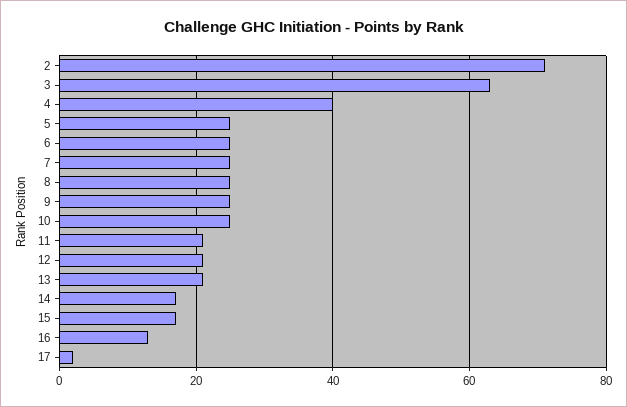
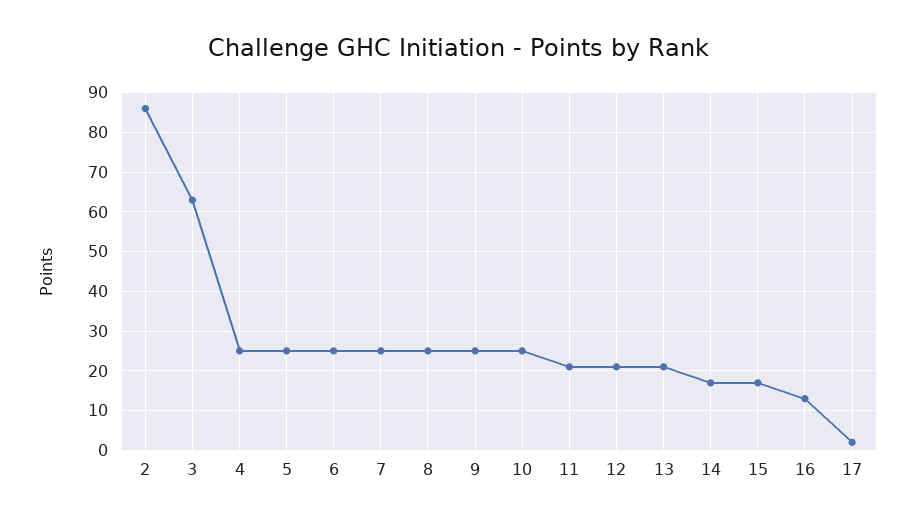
2: 70 -> 85
4: 40 -> 25

